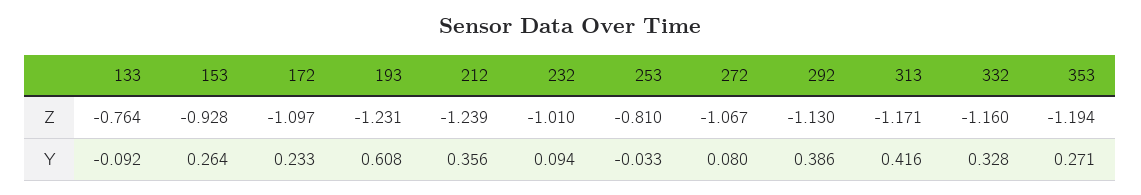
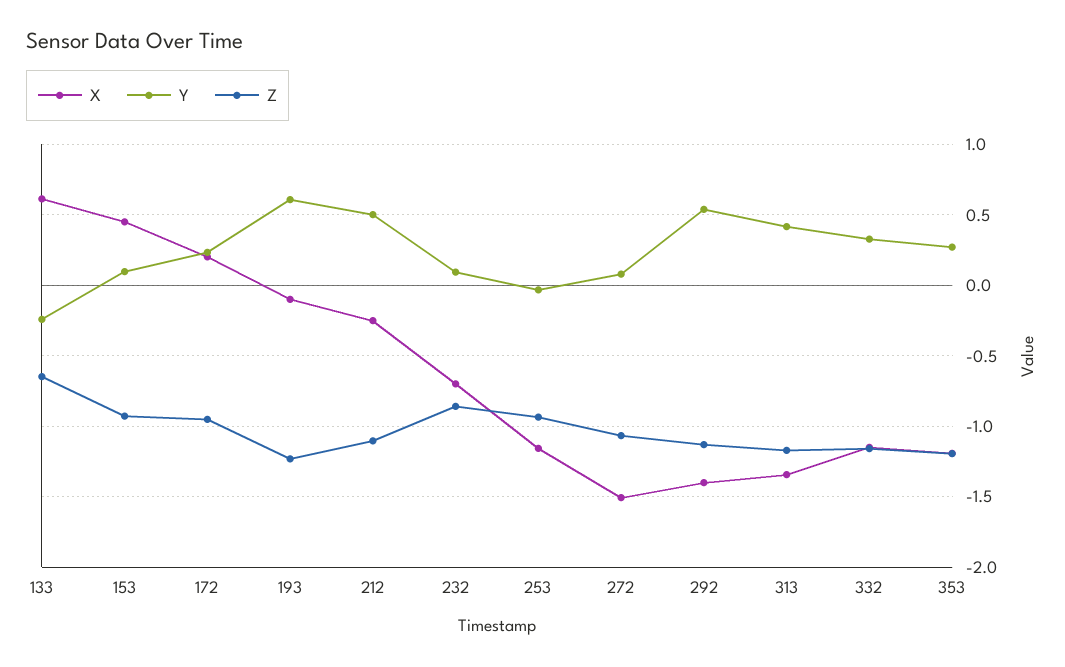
Z, 133: -0.764 -> -0.65
Z, 172: -1.097 -> -0.95
Z, 212: -1.239 -> -1.1
Z, 232: -1.01 -> -0.85
Z, 253: -0.81 -> -0.95
Y, 133: -0.092 -> -0.25
Y, 153: 0.264 -> 0.1
Y, 212: 0.356 -> 0.5
Y, 292: 0.386 -> 0.55
X, 133: none -> 0.6
X, 153: none -> 0.45
X, 172: none -> 0.2
X, 193: none -> -0.1
X, 212: none -> -0.25
X, 232: none -> -0.7
X, 253: none -> -1.15
X, 272: none -> -1.5
X, 292: none -> -1.4
X, 313: none -> -1.35
X, 332: none -> -1.15
X, 353: none -> -1.2

